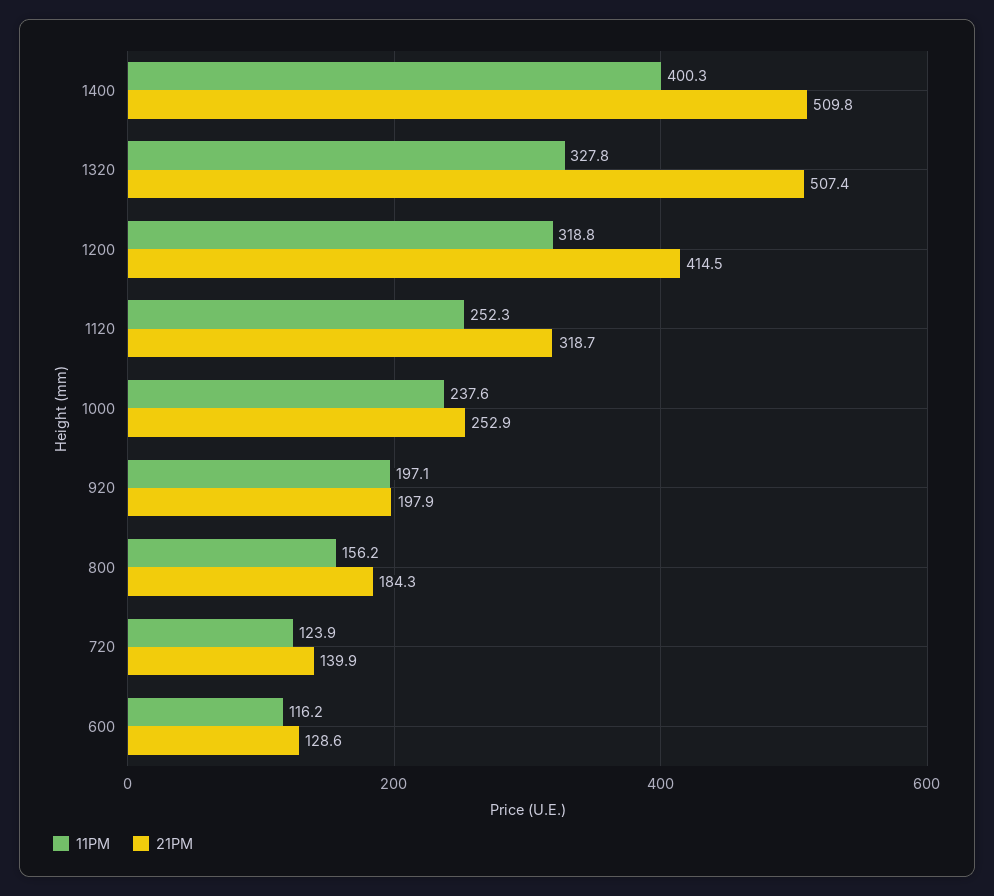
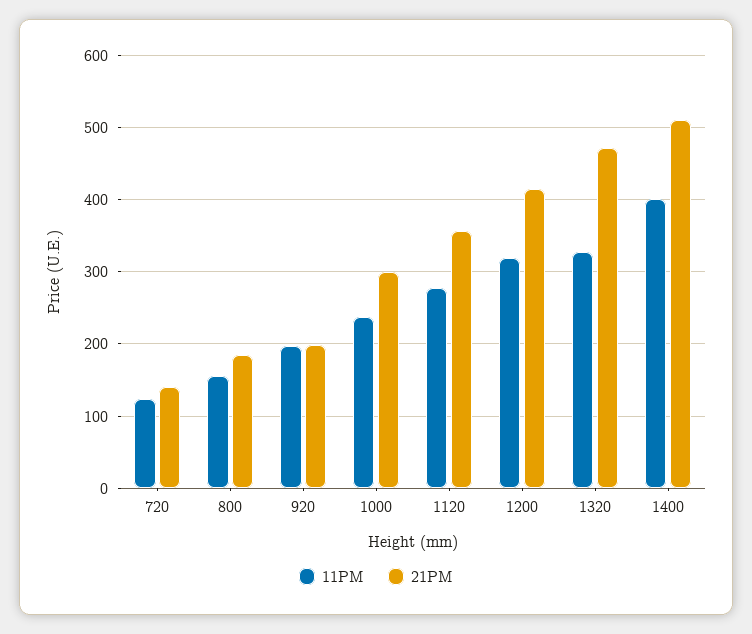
21PM, 1320: 507.4 -> 470
11PM, 1120: 252.3 -> 280
21PM, 1120: 318.7 -> 360
21PM, 1000: 252.9 -> 300
11PM, 600: 116.2 -> none
21PM, 600: 128.6 -> none

